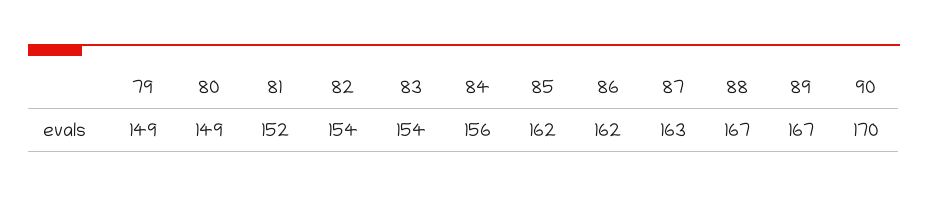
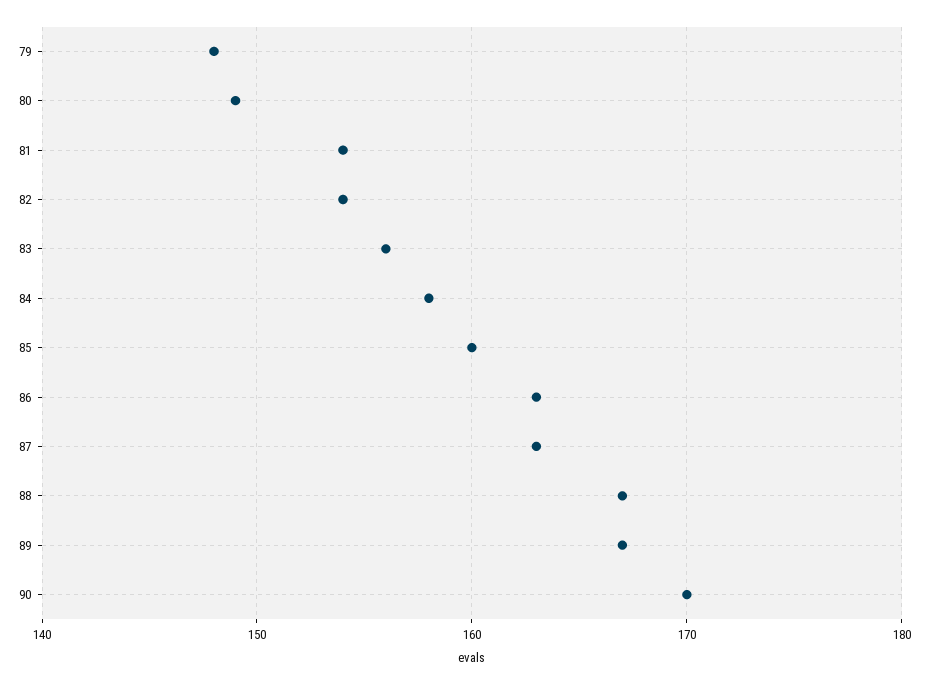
79: 149 -> 148
81: 152 -> 154
83: 154 -> 156
84: 156 -> 158
85: 162 -> 160
86: 162 -> 163

